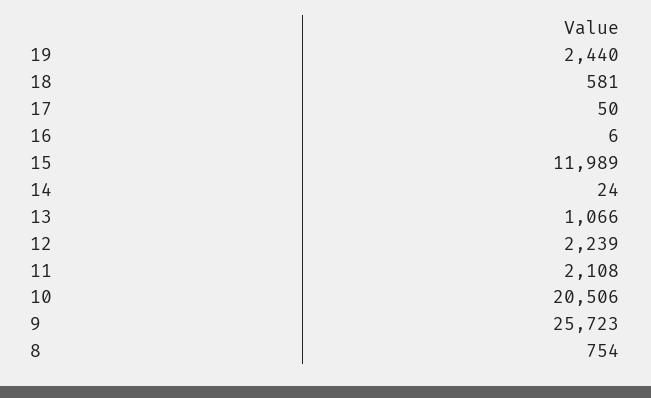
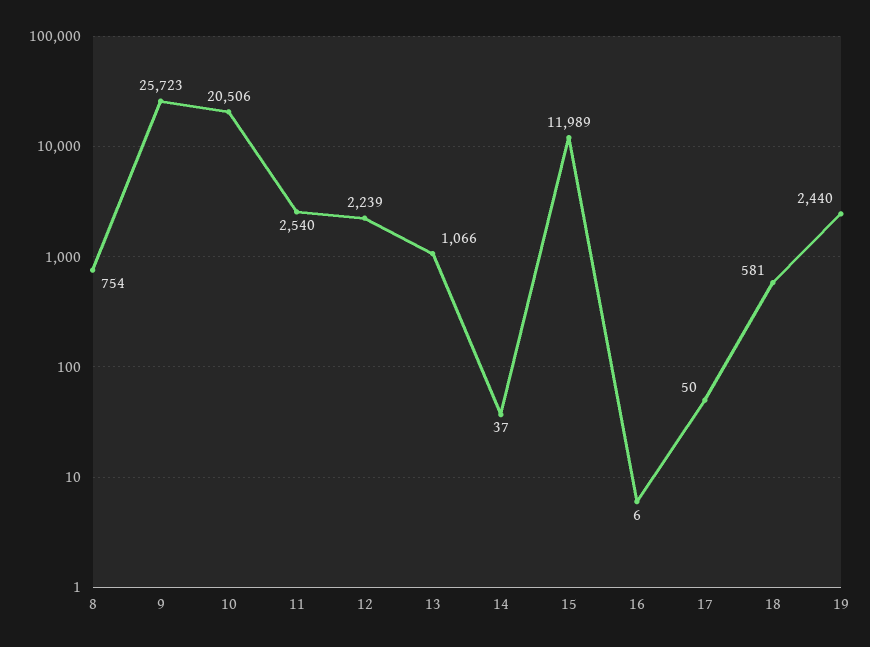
14: 24 -> 37
11: 2108 -> 2540

